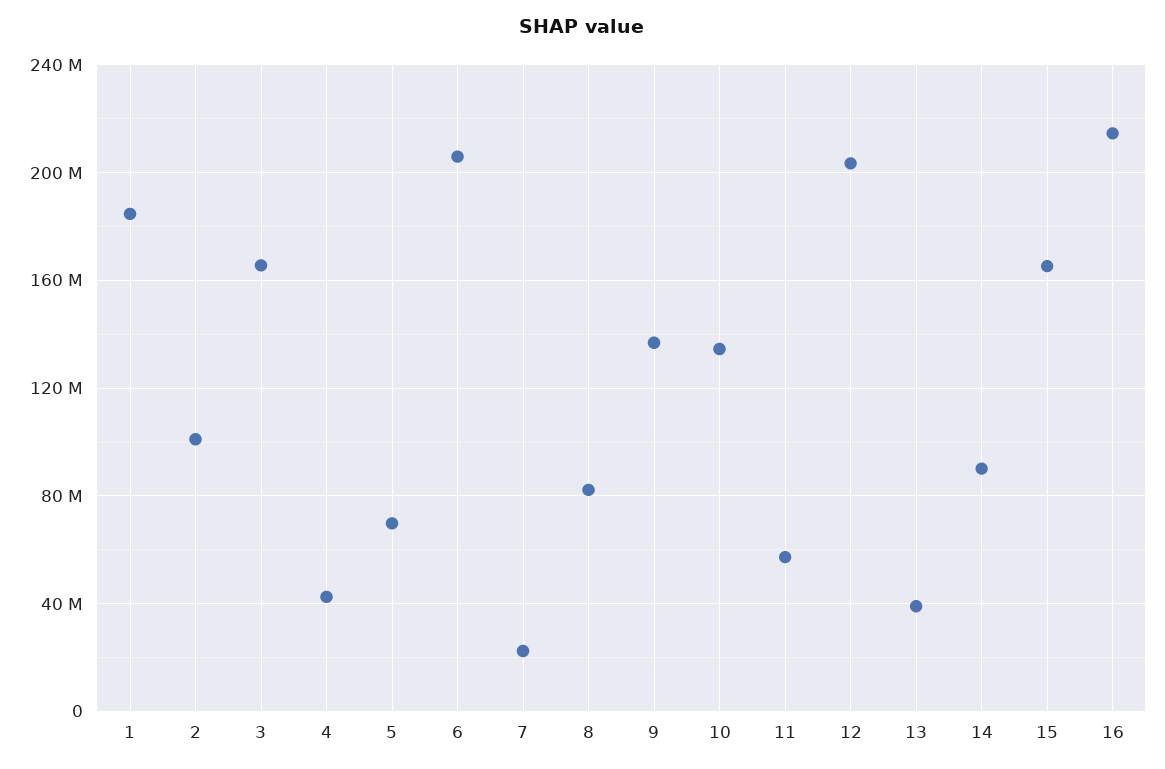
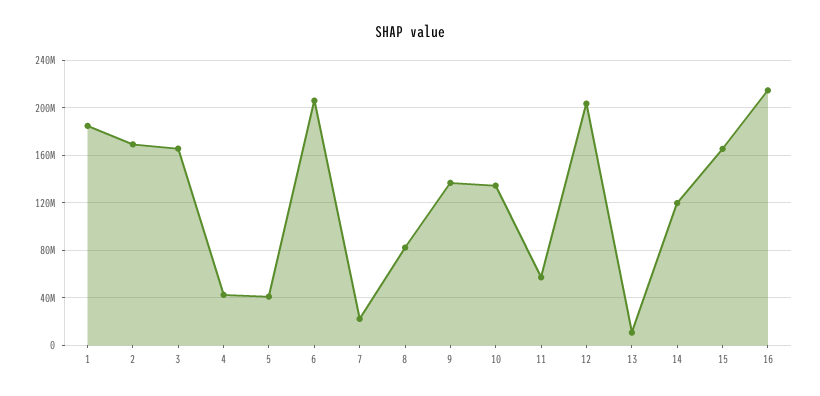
2: 100000000 -> 170000000
5: 70000000 -> 40000000
13: 40000000 -> 10000000
14: 90000000 -> 120000000

